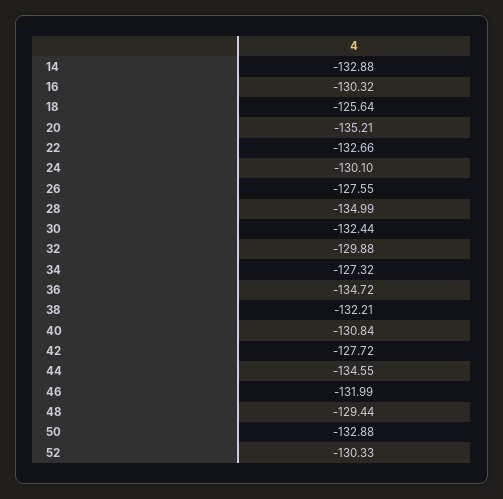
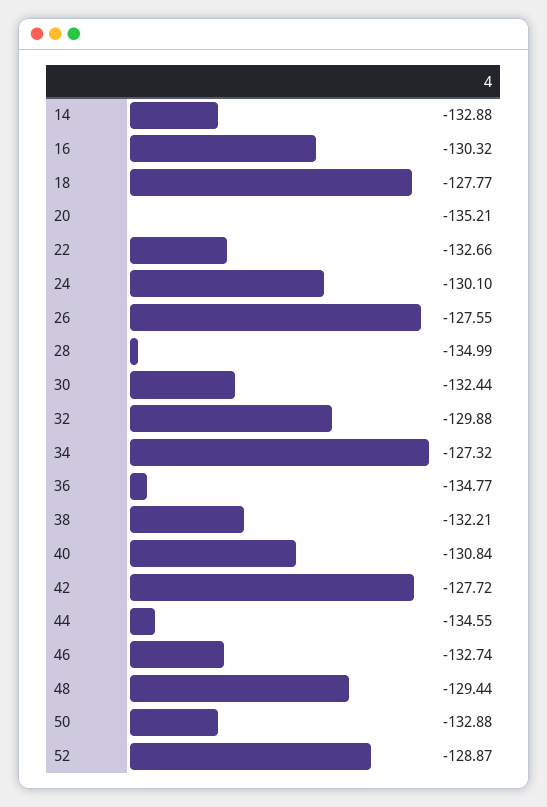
18: -125.64 -> -127.77
36: -134.72 -> -134.77
46: -131.99 -> -132.74
52: -130.33 -> -128.87

